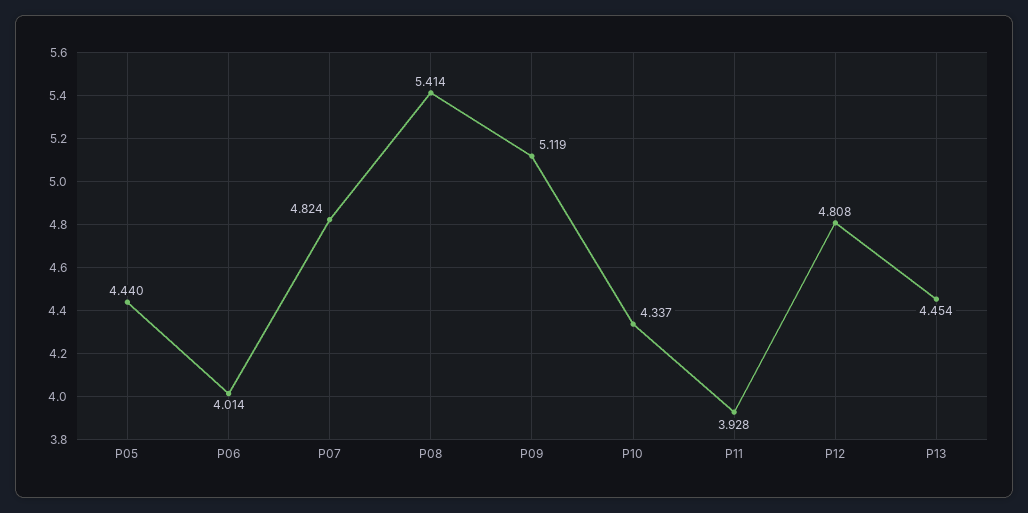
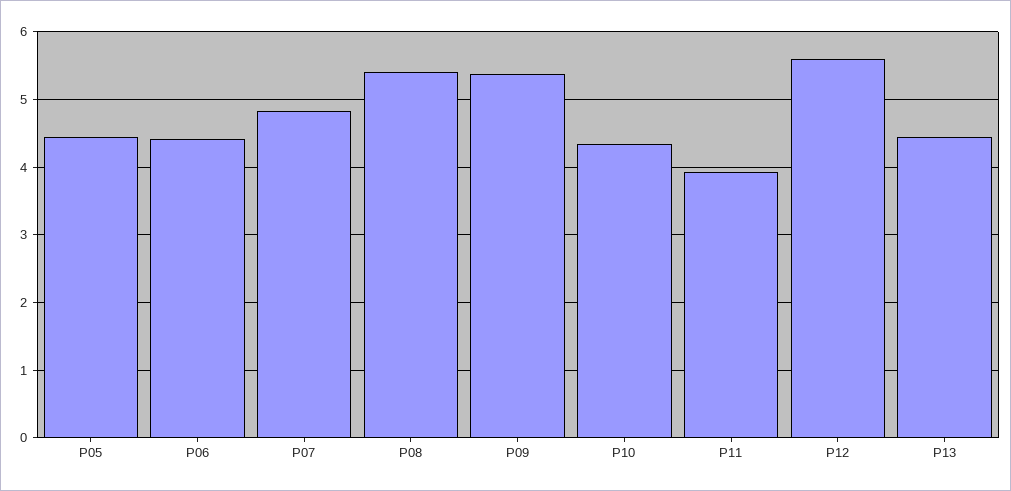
P06: 4.014 -> 4.4
P09: 5.119 -> 5.4
P12: 4.808 -> 5.6

